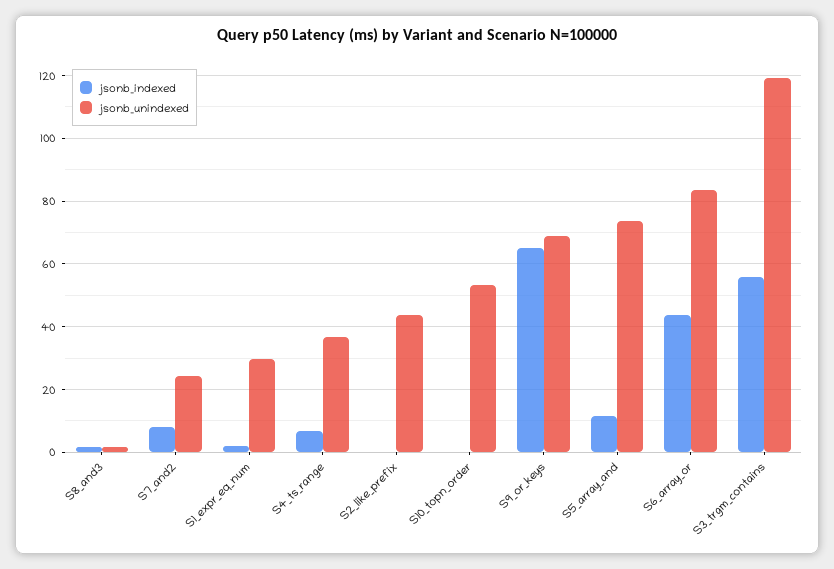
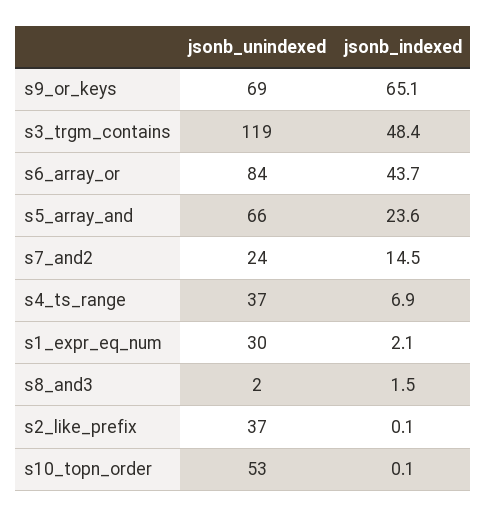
jsonb_indexed, S7_and2: 8 -> 14.5
jsonb_unindexed, S2_like_prefix: 44 -> 37
jsonb_indexed, S5_array_and: 12 -> 23.6
jsonb_unindexed, S5_array_and: 74 -> 66
jsonb_indexed, S3_trgm_contains: 56 -> 48.4

